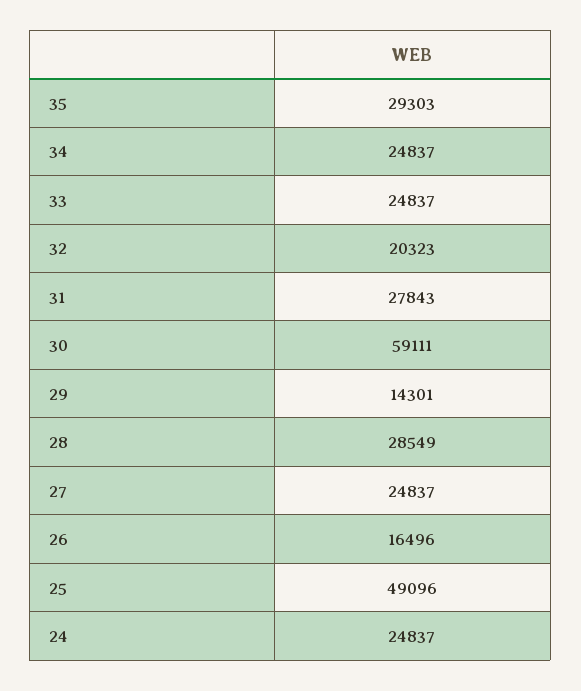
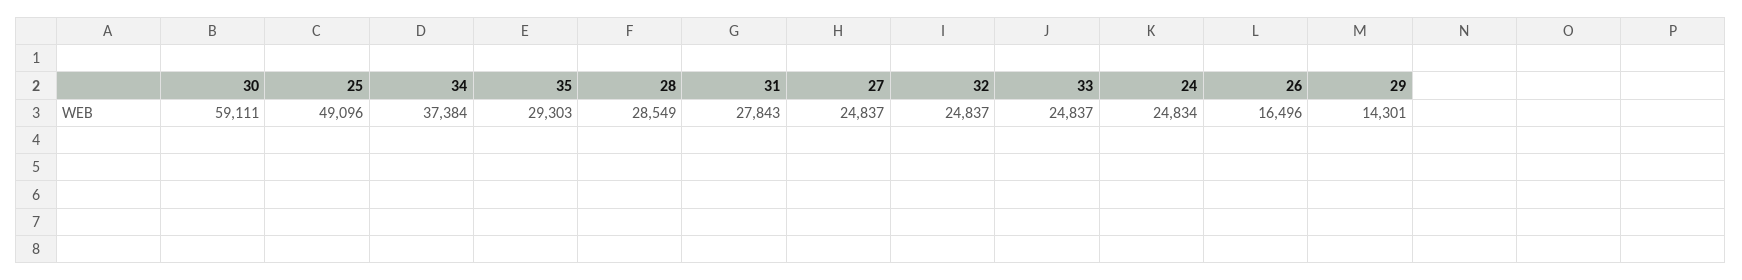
34: 24837 -> 37384
32: 20323 -> 24837
24: 24837 -> 24834

